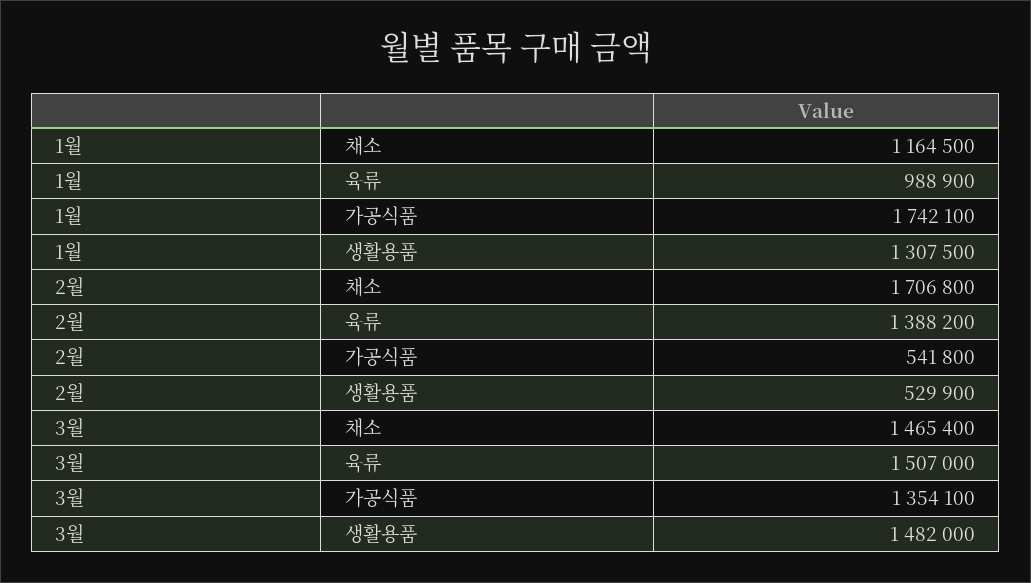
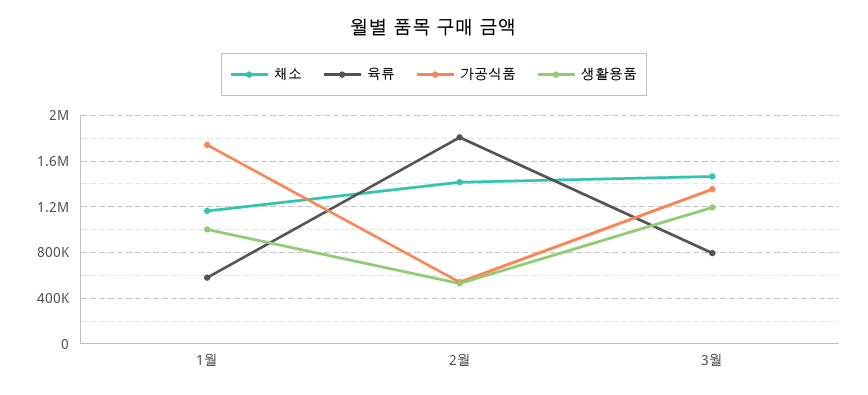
육류, 1월: 988900 -> 600000
생활용품, 1월: 1307500 -> 1000000
채소, 2월: 1706800 -> 1400000
육류, 2월: 1388200 -> 1800000
육류, 3월: 1507000 -> 800000
생활용품, 3월: 1482000 -> 1200000

